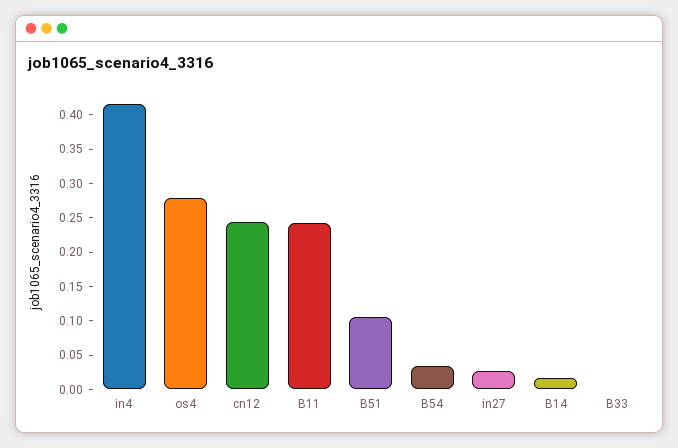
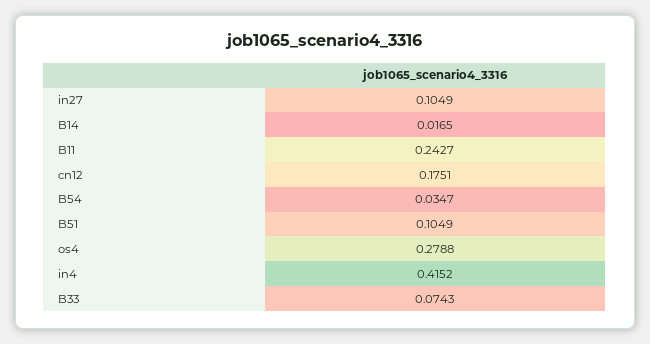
cn12: 0.25 -> 0.1751
in27: 0.025 -> 0.1049
B33: 0 -> 0.0743

